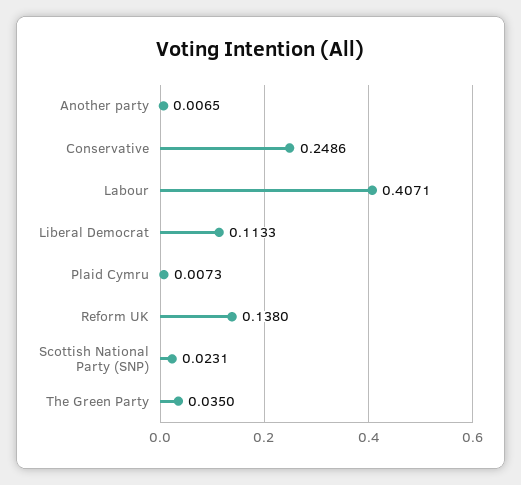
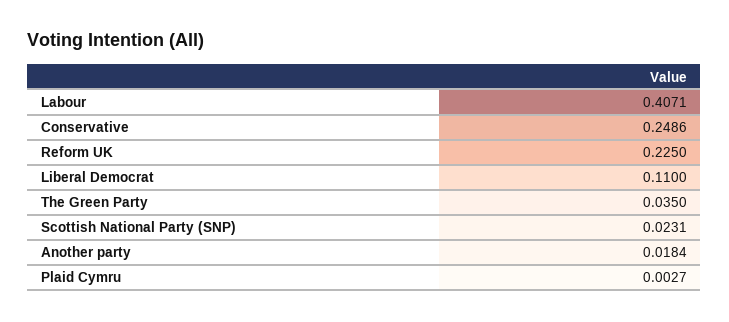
Another party: 0.0065 -> 0.0184
Liberal Democrat: 0.1133 -> 0.11
Plaid Cymru: 0.0073 -> 0.0027
Reform UK: 0.138 -> 0.225

